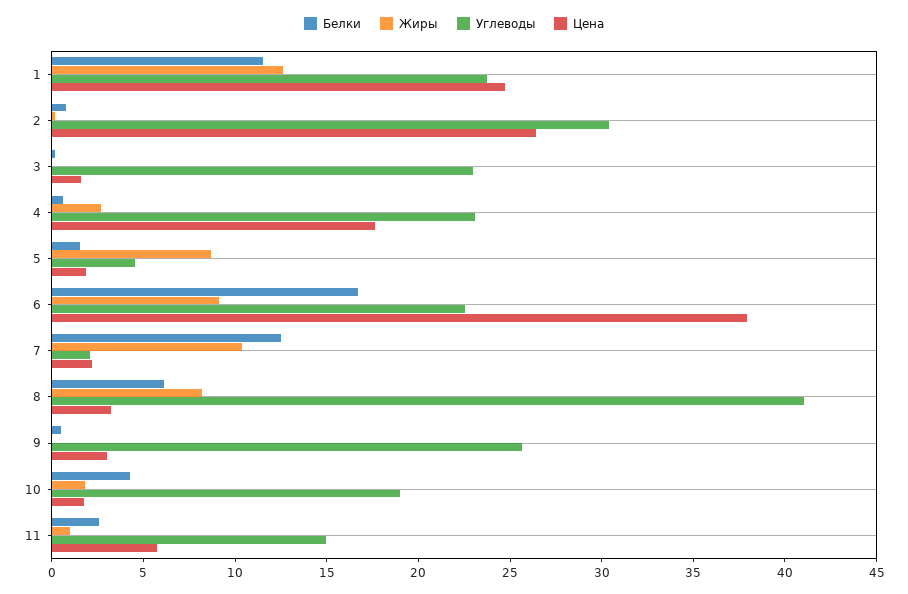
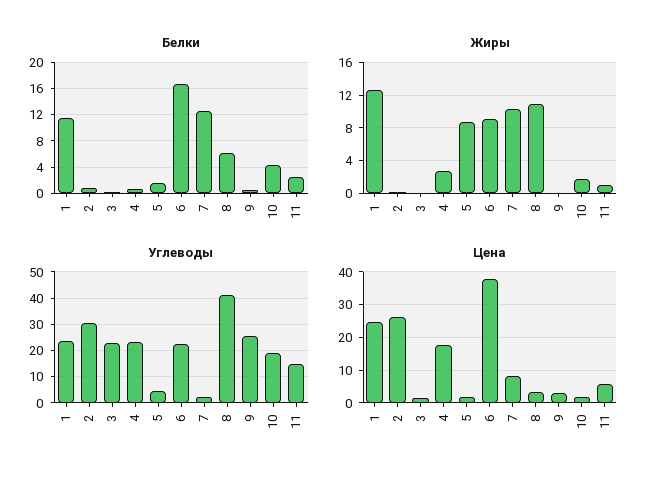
Цена, 7: 2 -> 8
Жиры, 8: 8 -> 11

